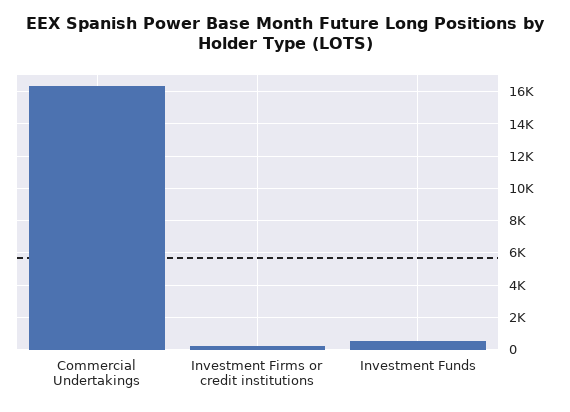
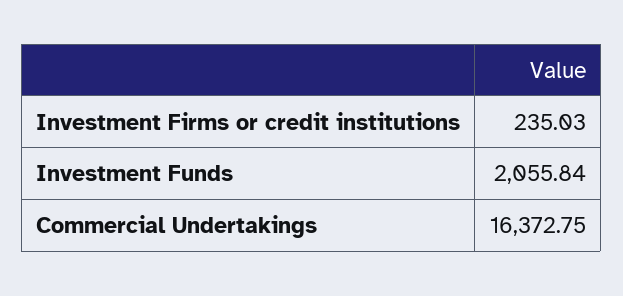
Investment Funds: 500 -> 2055.84

